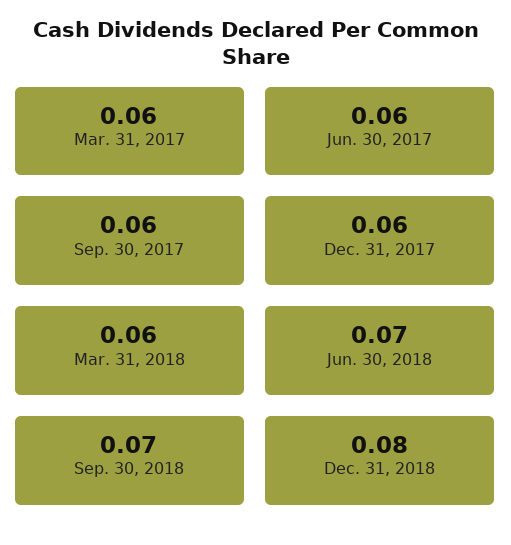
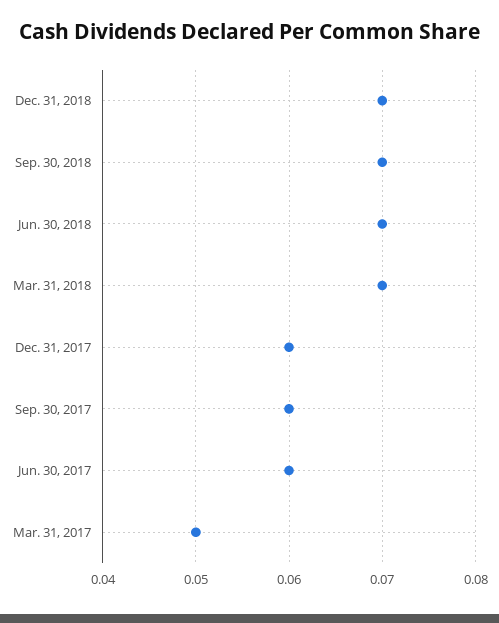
Mar. 31, 2017: 0.06 -> 0.05
Mar. 31, 2018: 0.06 -> 0.07
Dec. 31, 2018: 0.08 -> 0.07

